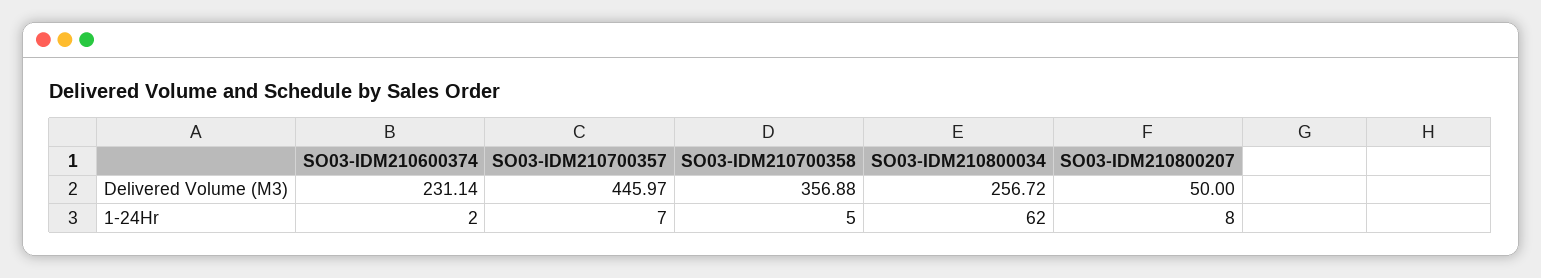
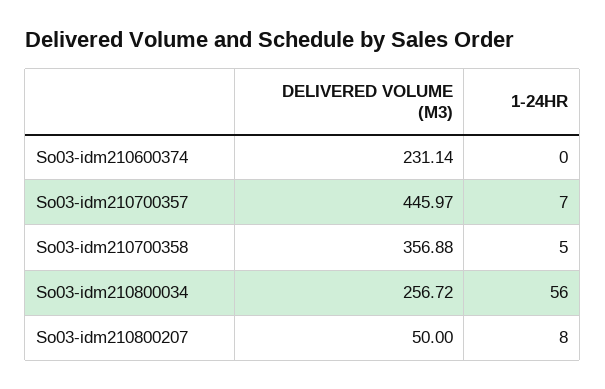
SO03-IDM210600374, 1-24Hr: 2 -> 0
SO03-IDM210800034, 1-24Hr: 62 -> 56

